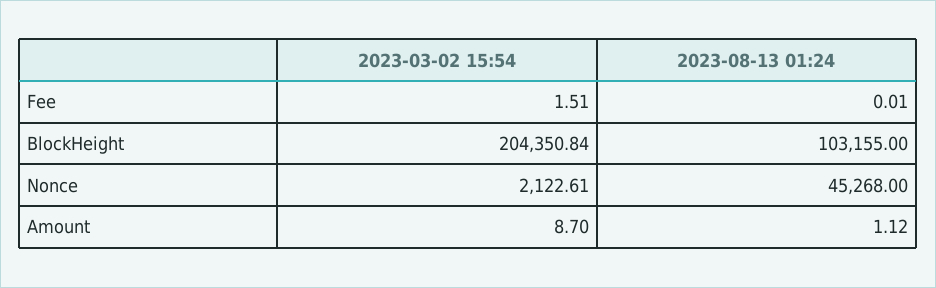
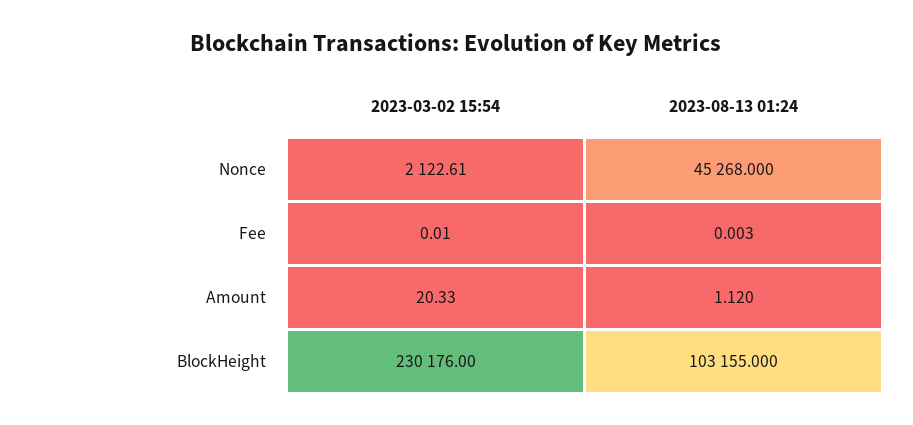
2023-03-02 15:54, Fee: 1.51 -> 0.01
2023-08-13 01:24, Fee: 0.01 -> 0.003
2023-03-02 15:54, BlockHeight: 204350.84 -> 230176
2023-03-02 15:54, Amount: 8.7 -> 20.33

